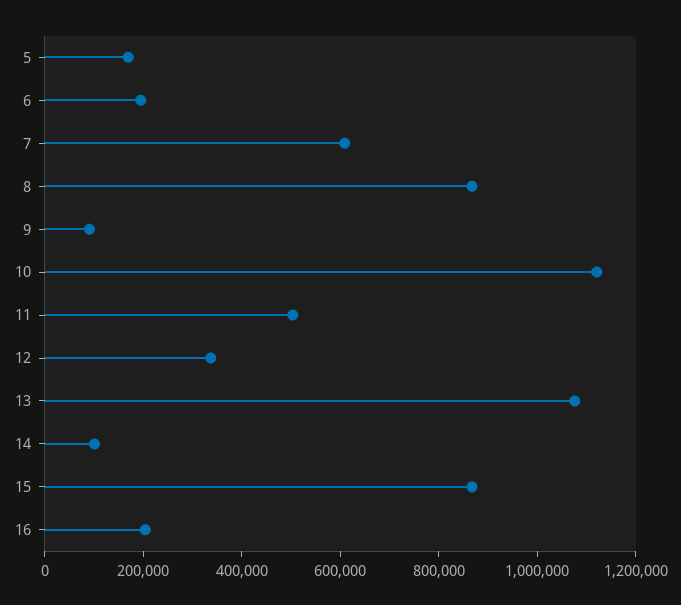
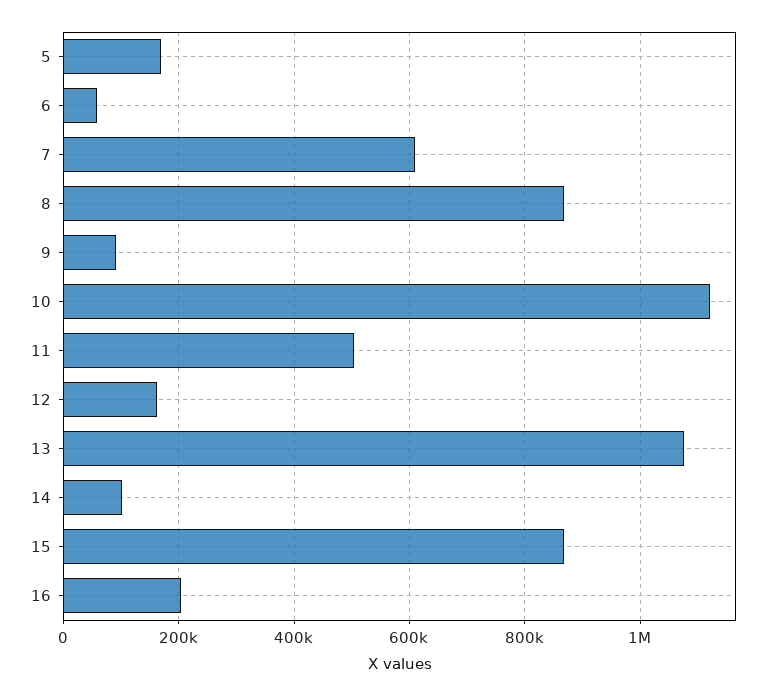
6: 200000 -> 60000
12: 350000 -> 160000

